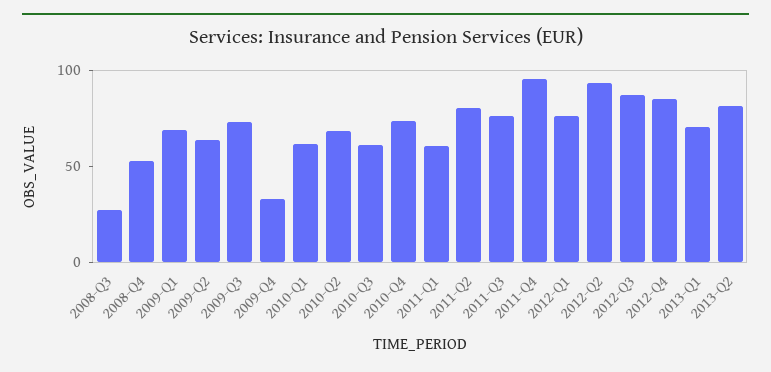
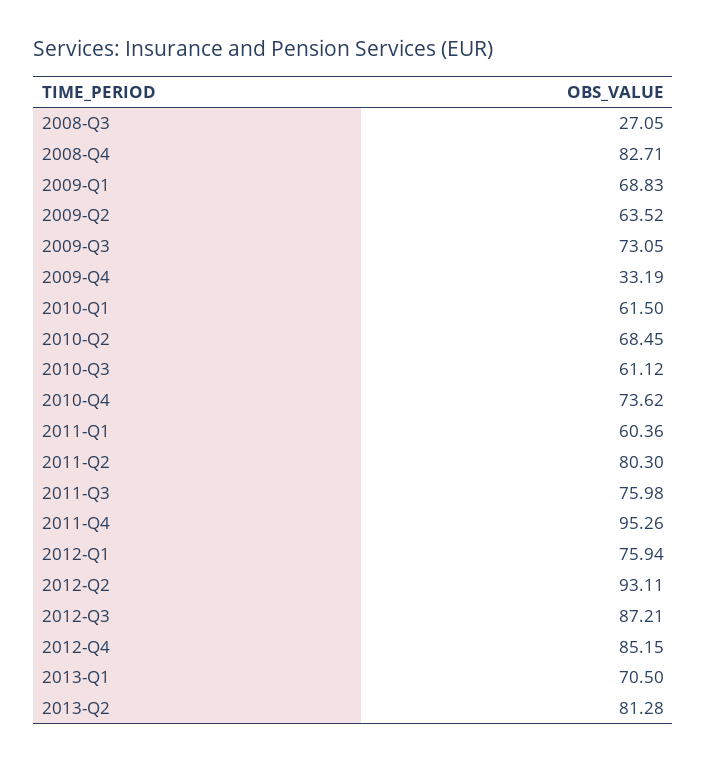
2008-Q4: 50 -> 82.71

